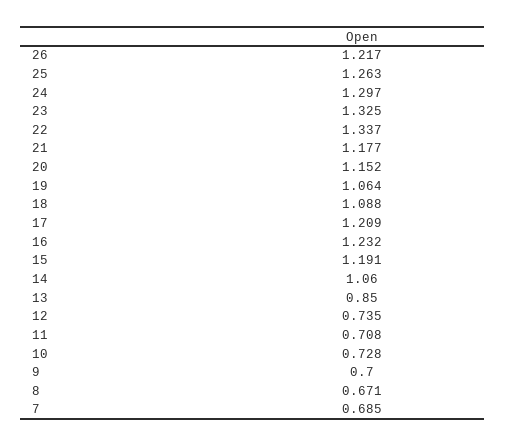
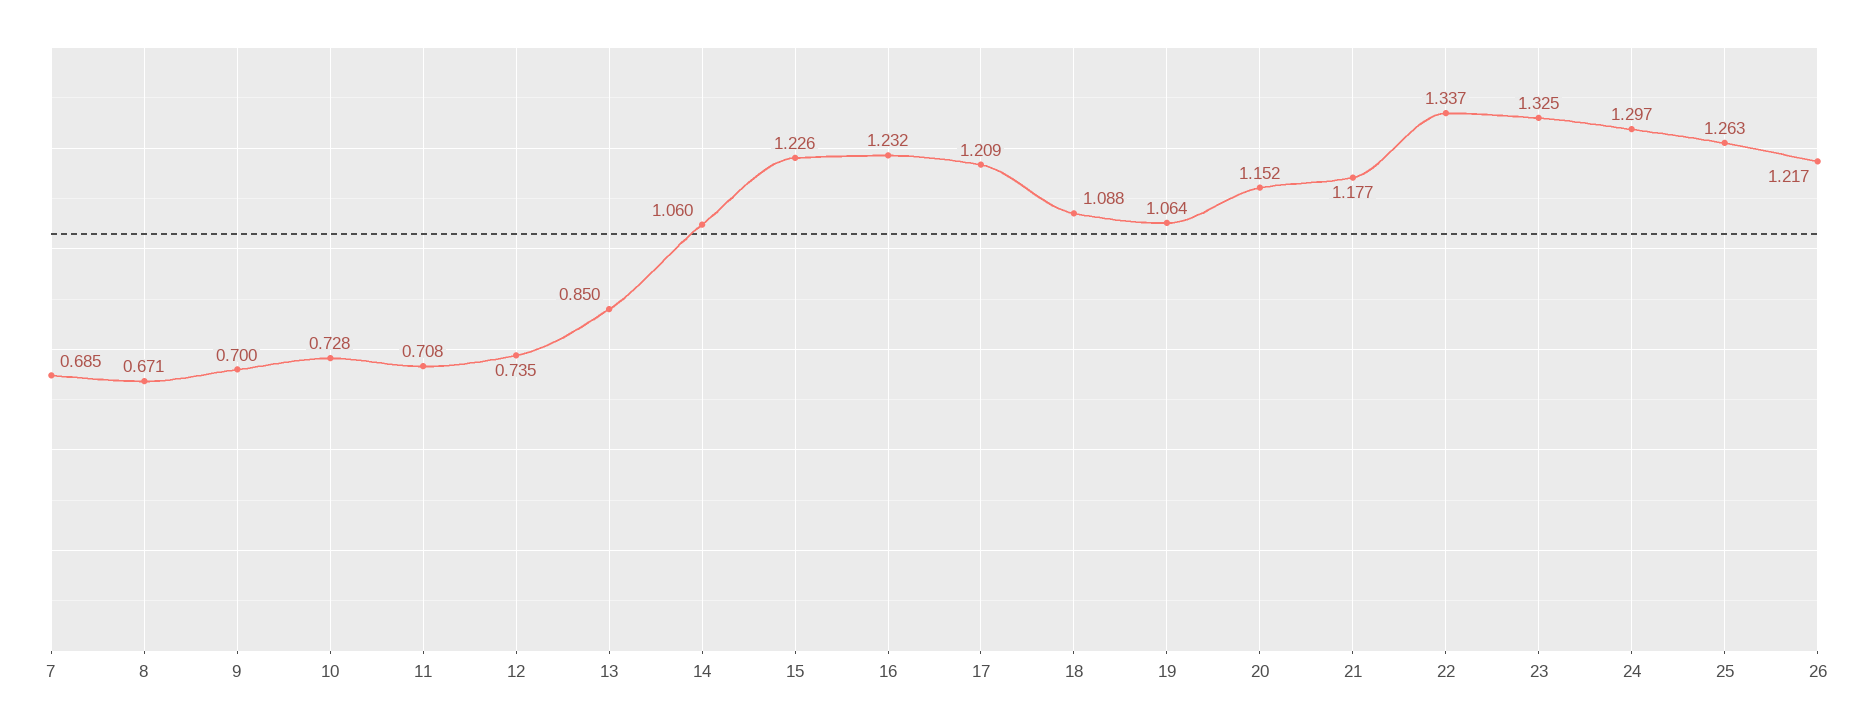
15: 1.191 -> 1.226

